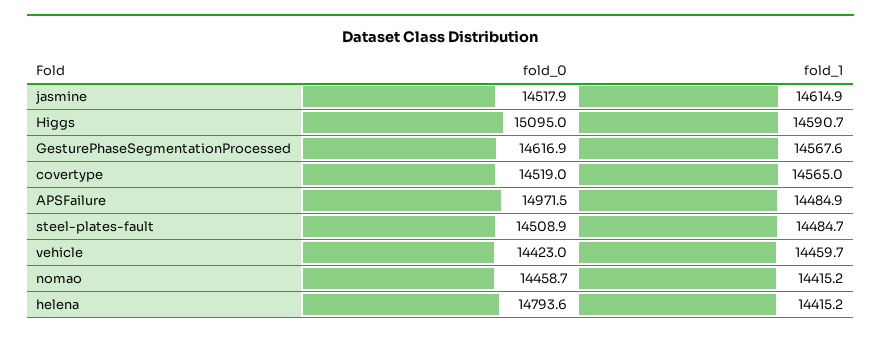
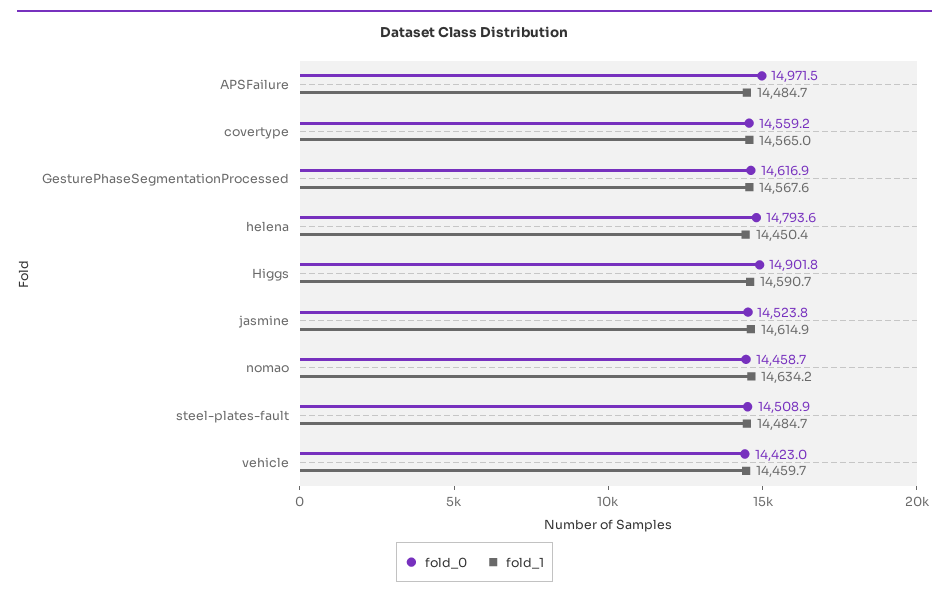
fold_0, jasmine: 14517.9 -> 14523.8
fold_0, Higgs: 15095 -> 14901.8
fold_0, covertype: 14519 -> 14559.2
fold_1, APSFailure: 14484.9 -> 14484.7
fold_1, nomao: 14415.2 -> 14634.2
fold_1, helena: 14415.2 -> 14450.4

